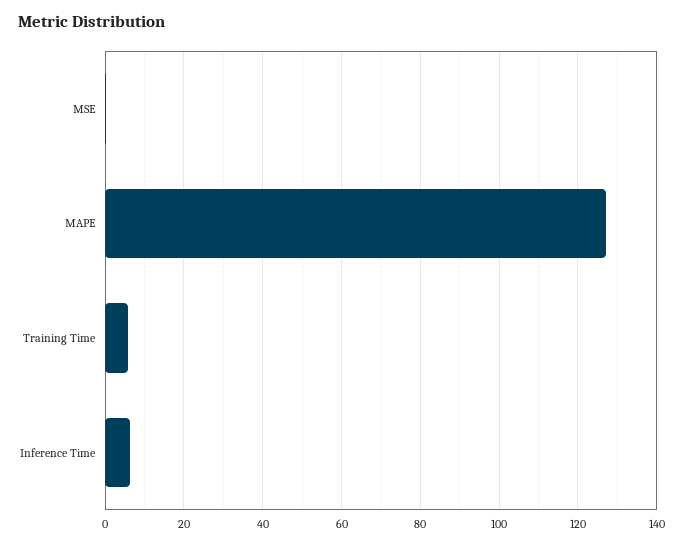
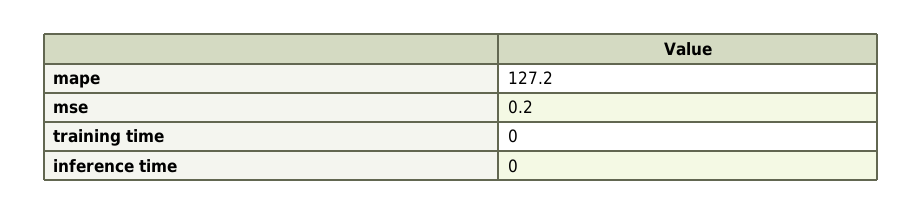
Training Time: 6 -> 0
Inference Time: 6 -> 0

